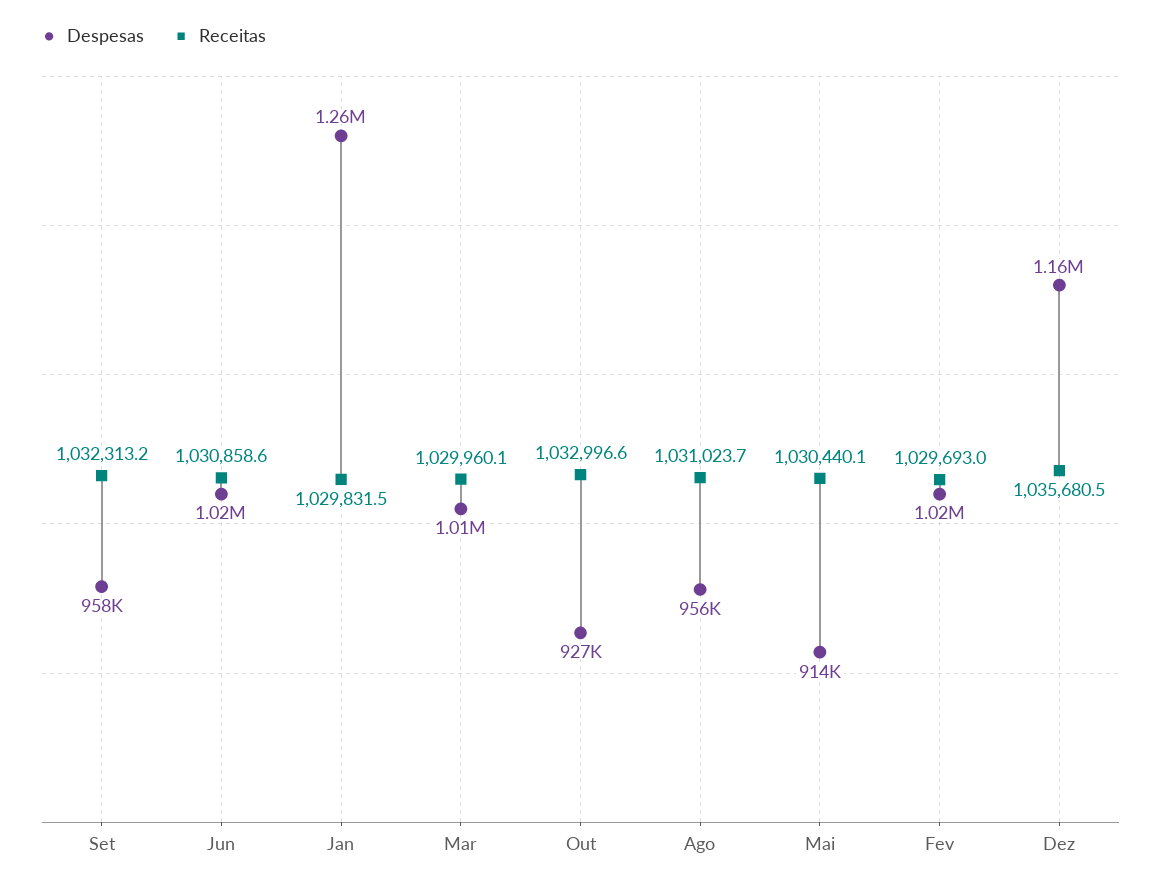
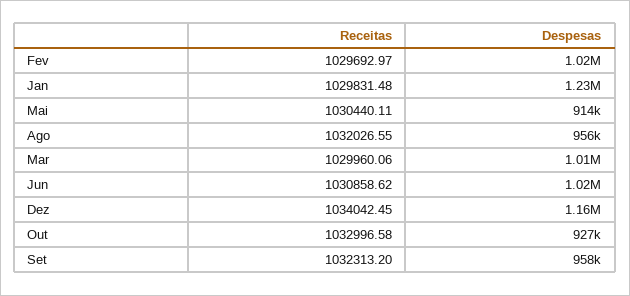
Despesas, Jan: 1260000 -> 1230000
Receitas, Ago: 1031023.7 -> 1032026.55
Receitas, Dez: 1035680.5 -> 1034042.45

